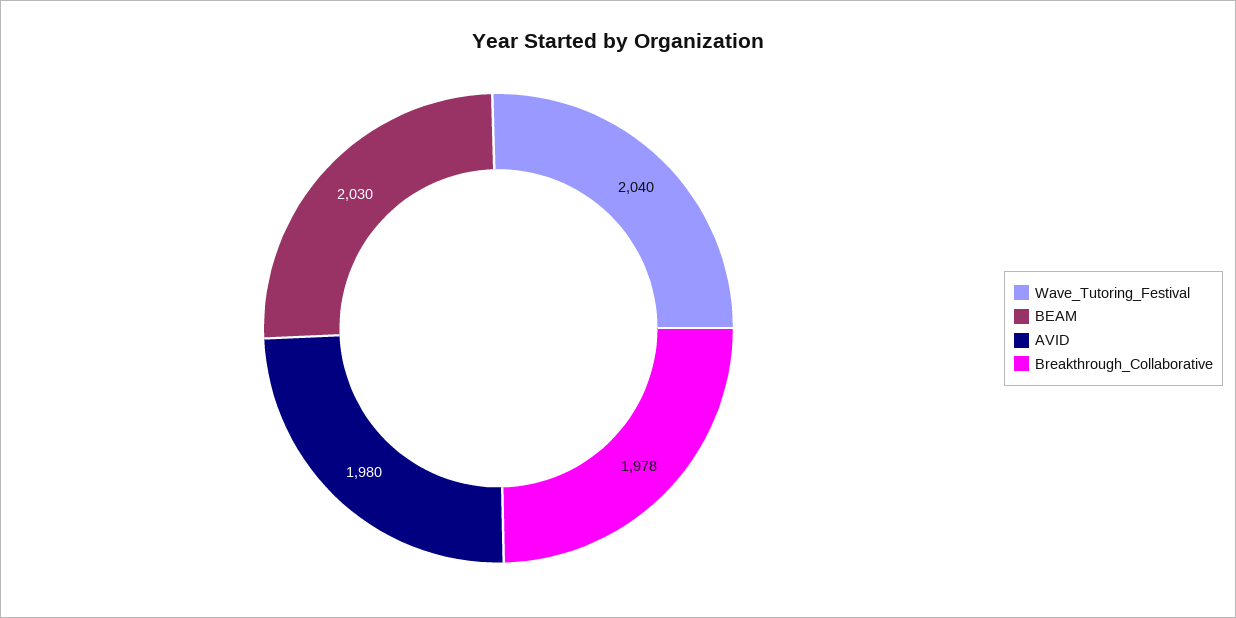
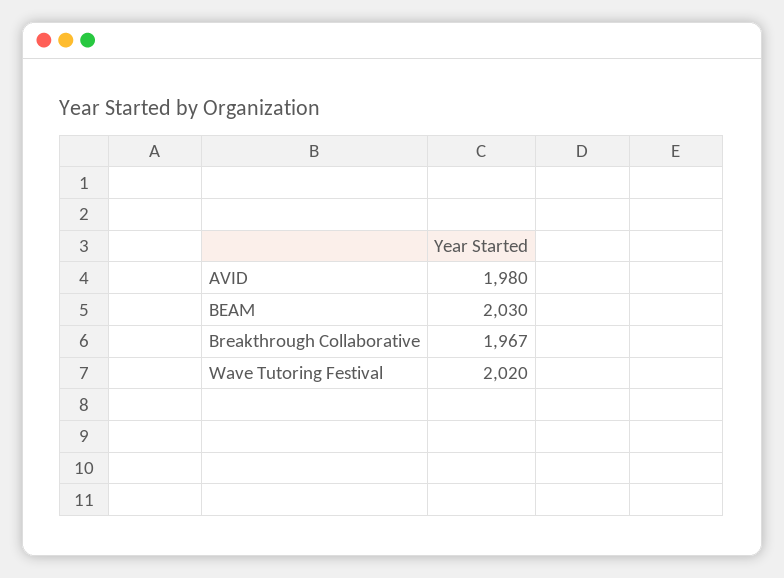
Wave_Tutoring_Festival: 2040 -> 2020
Breakthrough_Collaborative: 1978 -> 1967

